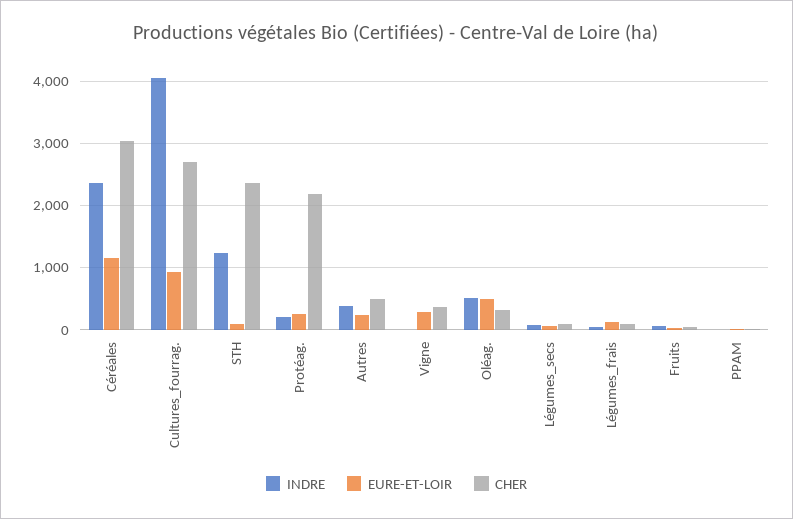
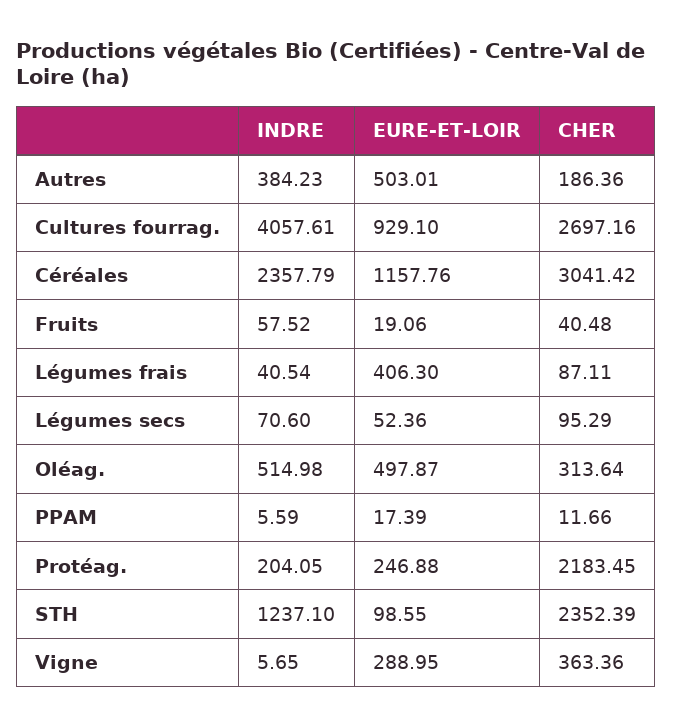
EURE-ET-LOIR, Autres: 200 -> 503.01
CHER, Autres: 500 -> 186.36
EURE-ET-LOIR, Légumes_frais: 100 -> 406.3

